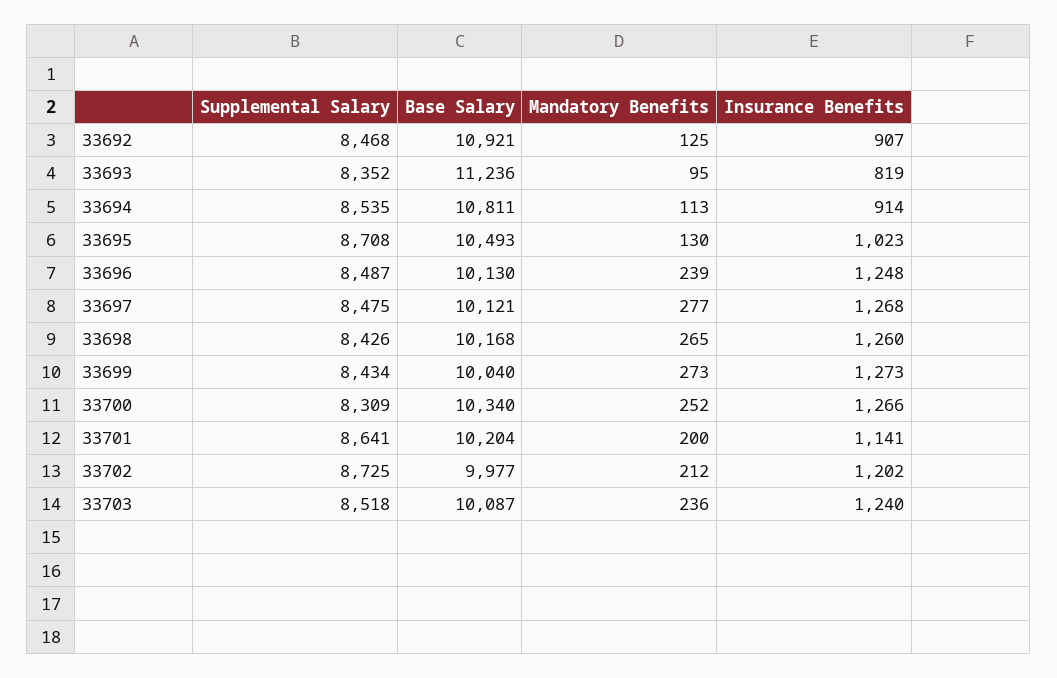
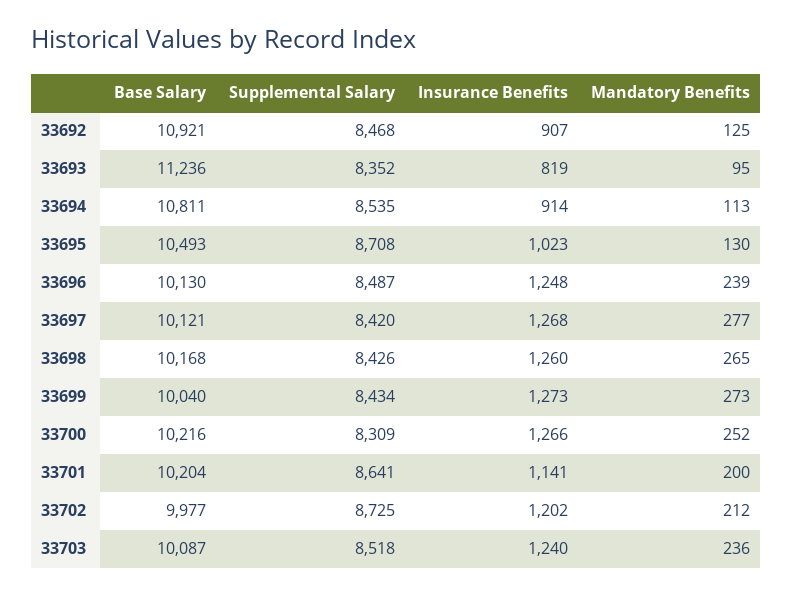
Supplemental Salary, 33697: 8475 -> 8420
Base Salary, 33700: 10340 -> 10216

